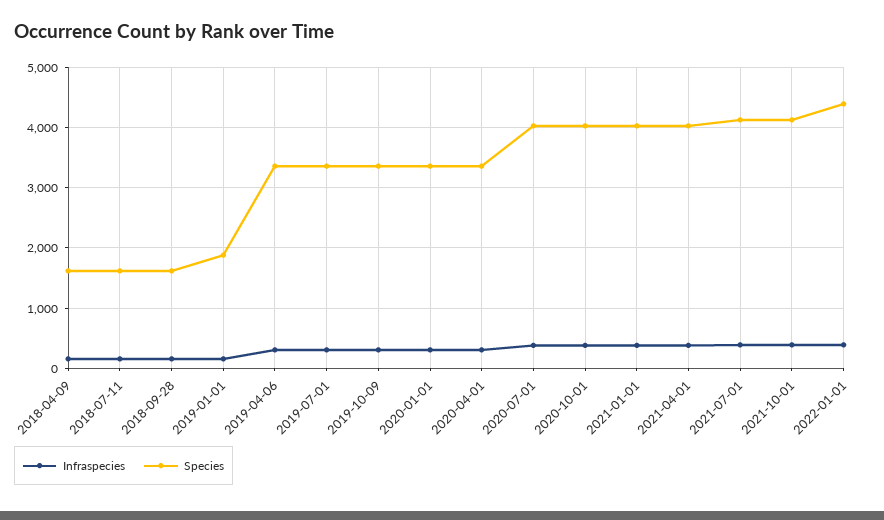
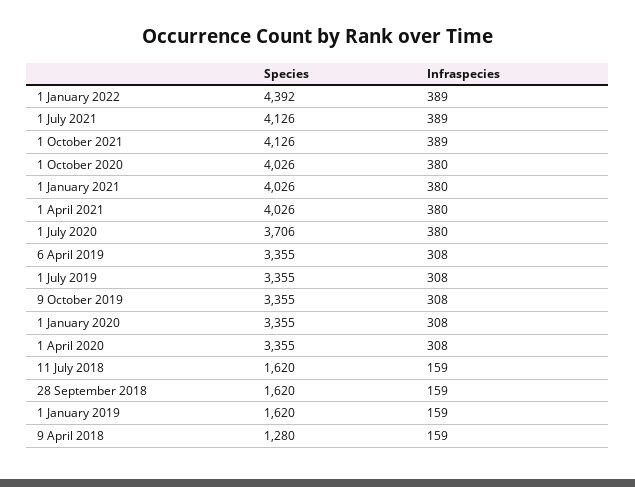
Species, 2018-04-09: 1600 -> 1280
Species, 2019-01-01: 1900 -> 1620
Species, 2020-07-01: 4000 -> 3706

